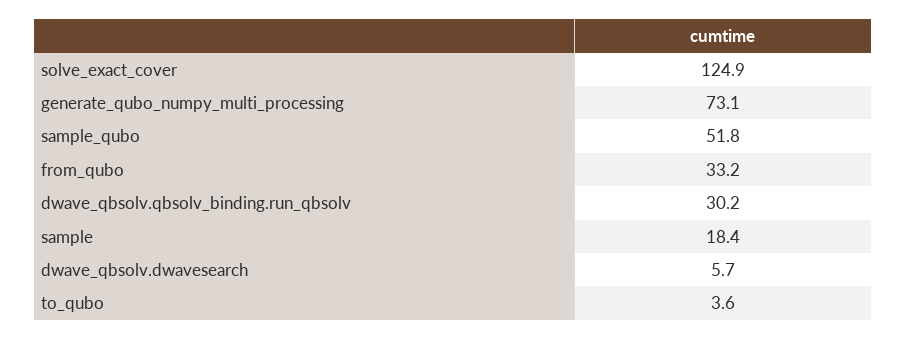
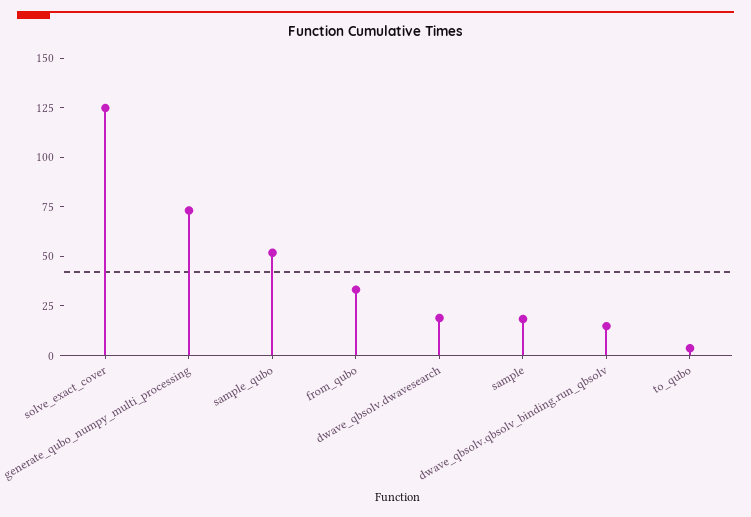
dwave_qbsolv.qbsolv_binding.run_qbsolv: 30.2 -> 15
dwave_qbsolv.dwavesearch: 5.7 -> 20

